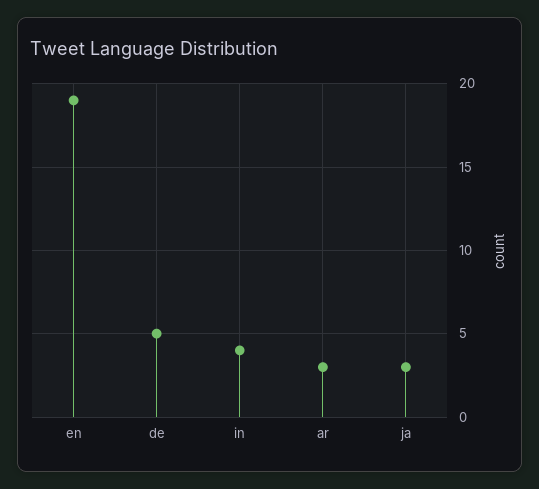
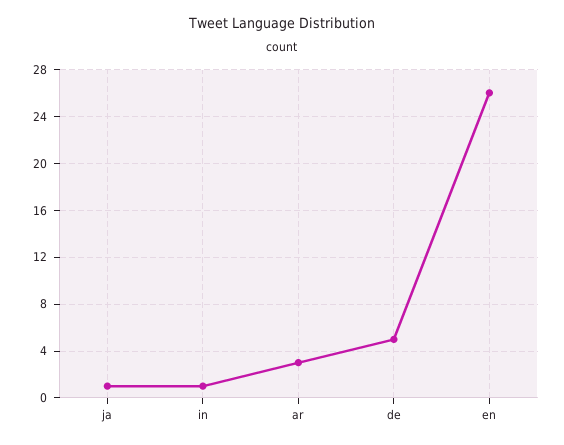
en: 19 -> 26
in: 4 -> 1
ja: 3 -> 1

